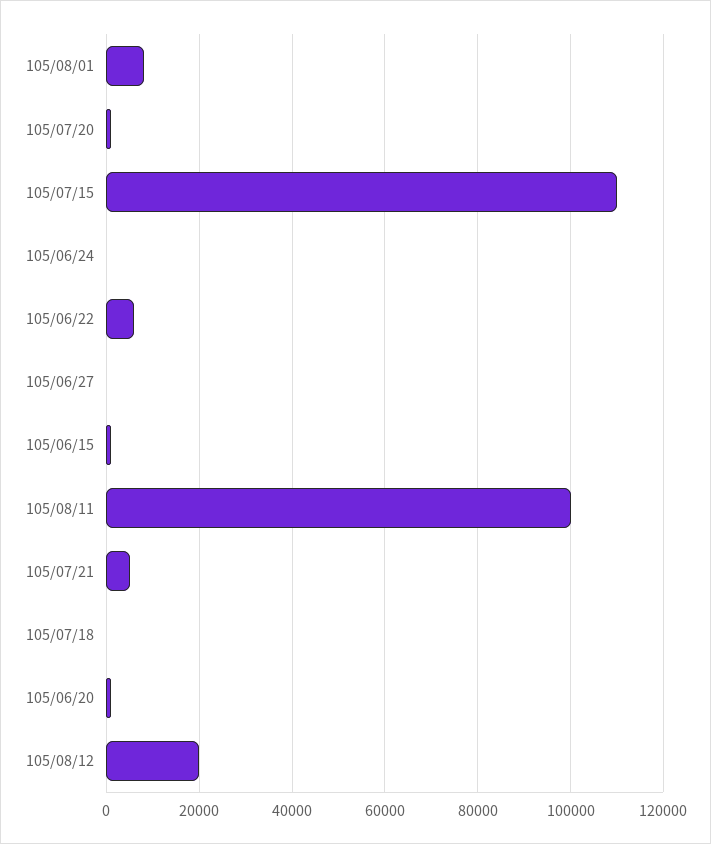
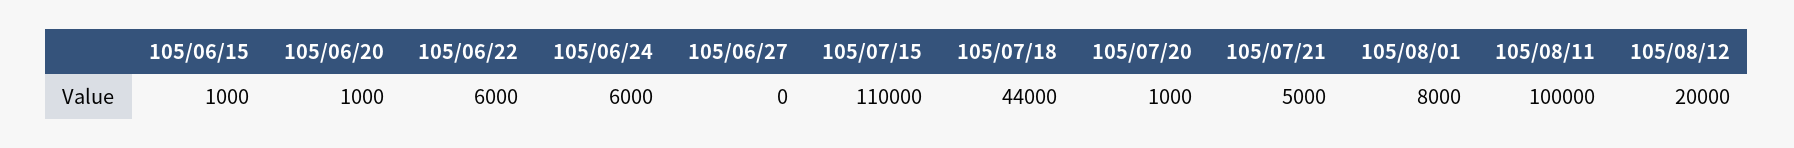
105/06/24: 0 -> 6000
105/07/18: 0 -> 44000

